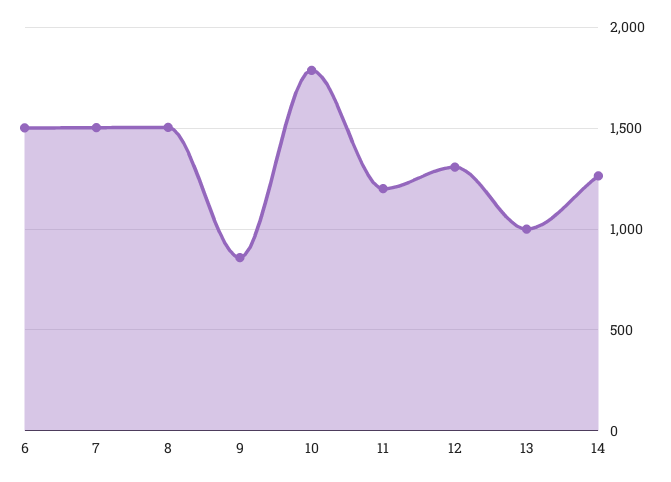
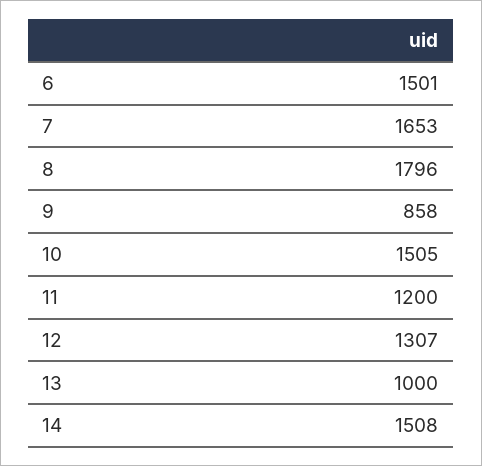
7: 1500 -> 1653
8: 1500 -> 1796
10: 1800 -> 1505
14: 1250 -> 1508

